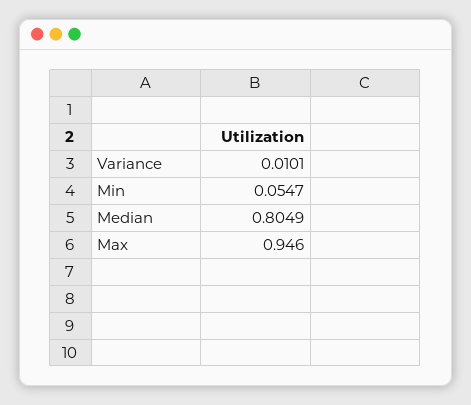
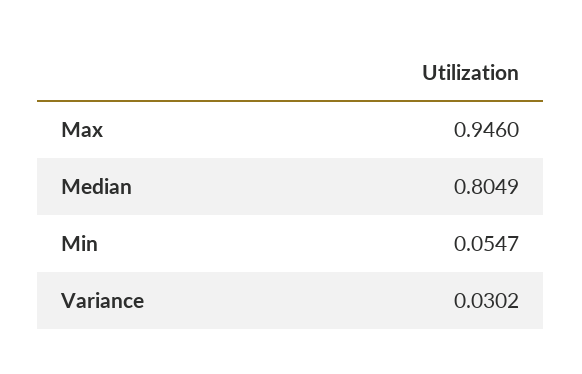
Variance: 0.0101 -> 0.0302

